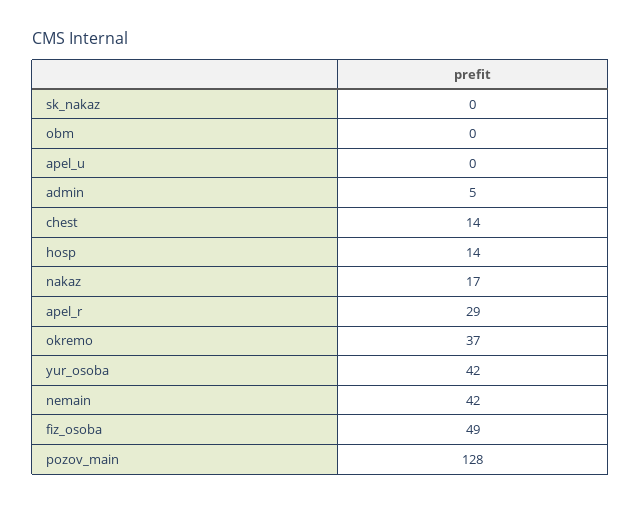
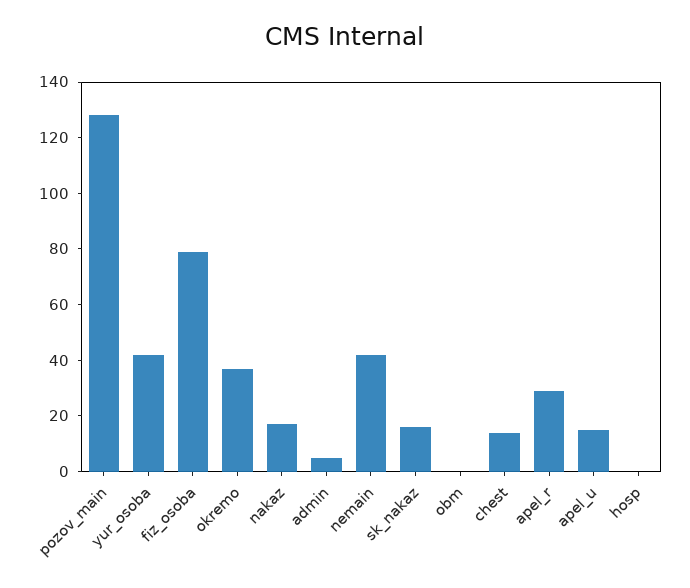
sk_nakaz: 0 -> 15
apel_u: 0 -> 15
hosp: 14 -> 0
fiz_osoba: 49 -> 80

